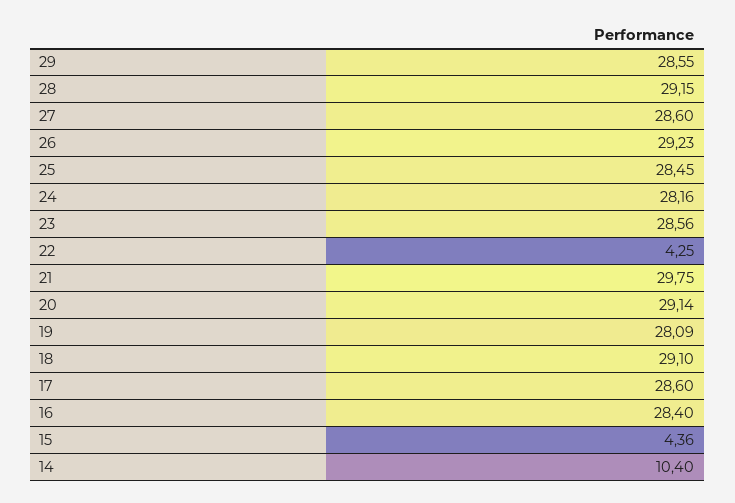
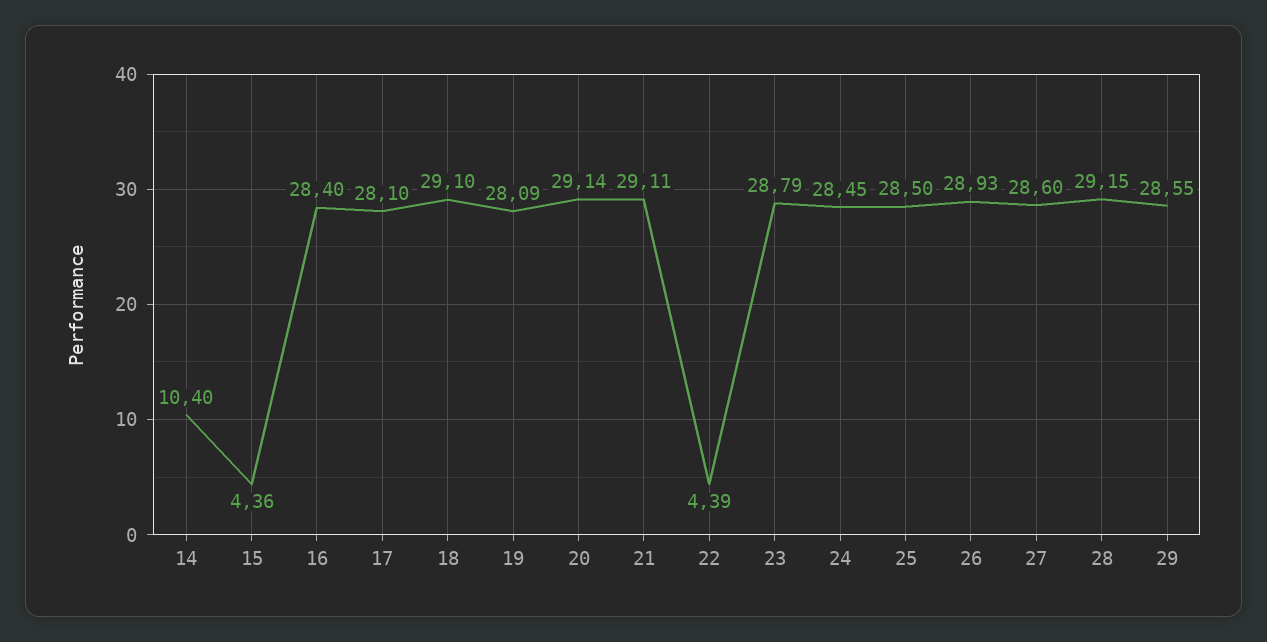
26: 29.23 -> 28.93
25: 28.45 -> 28.5
24: 28.16 -> 28.45
23: 28.56 -> 28.79
22: 4.25 -> 4.39
21: 29.75 -> 29.11
17: 28.6 -> 28.1

